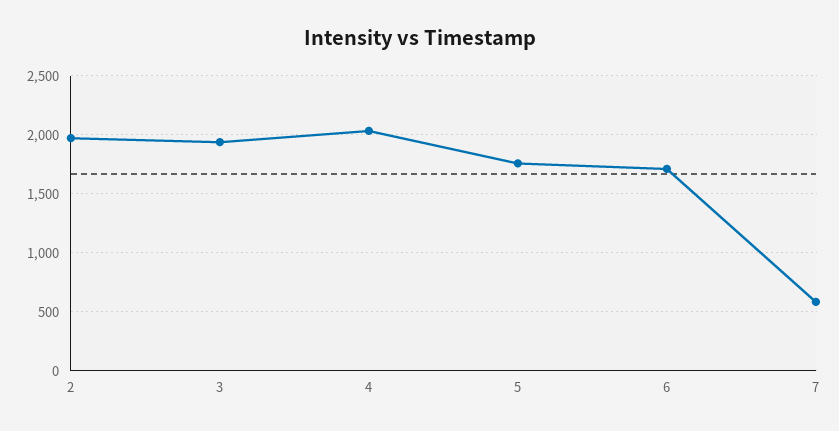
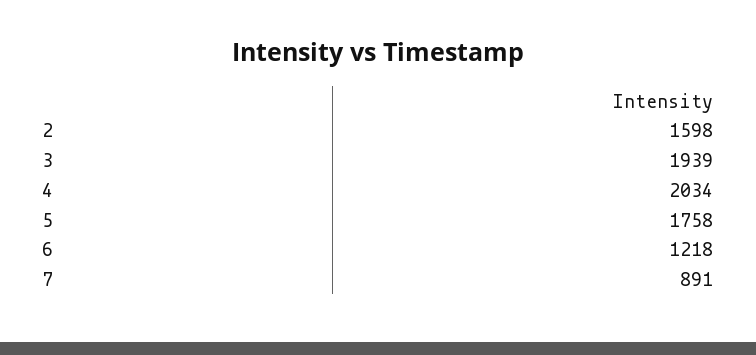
2: 2000 -> 1598
6: 1700 -> 1218
7: 600 -> 891

